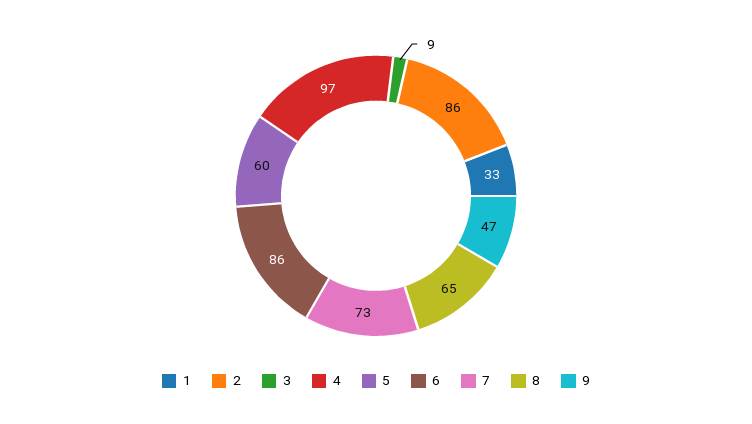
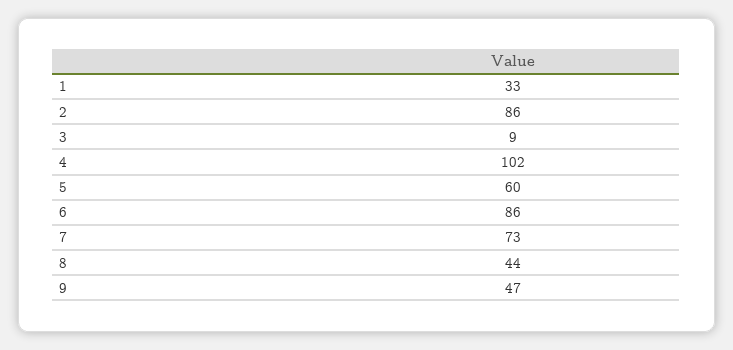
4: 97 -> 102
8: 65 -> 44

